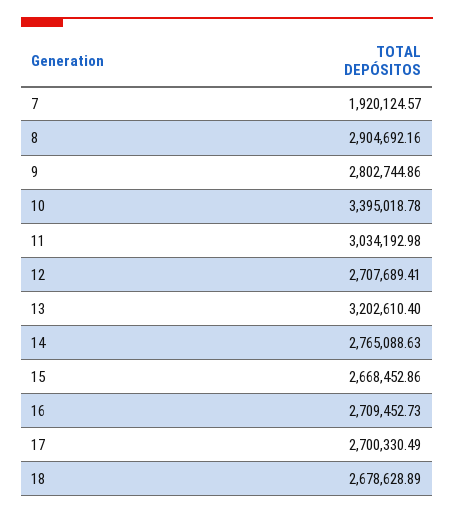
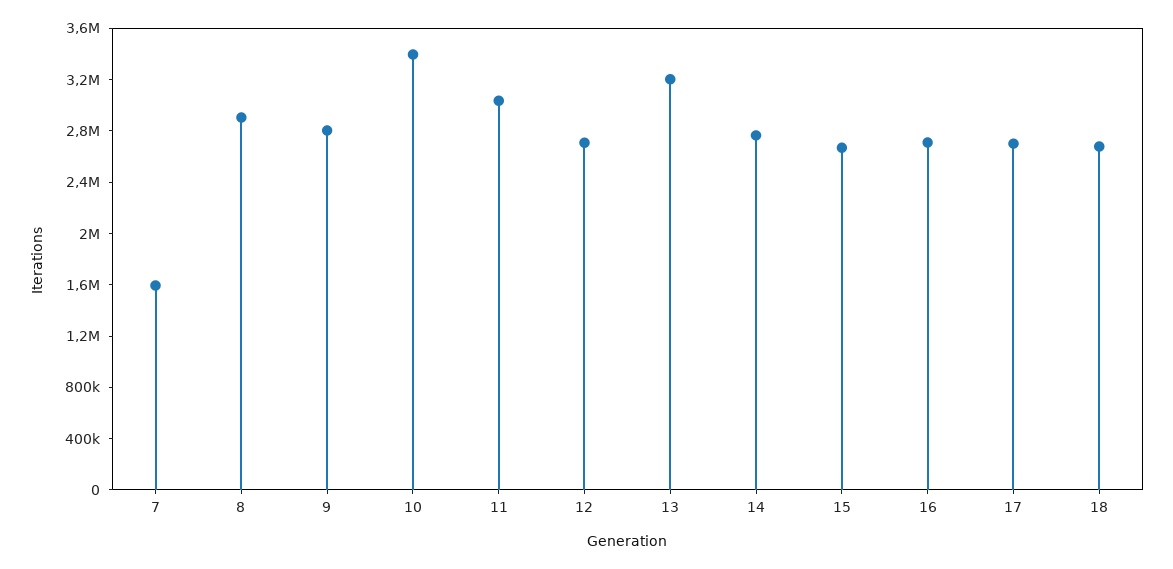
7: 1920124.57 -> 1600000

